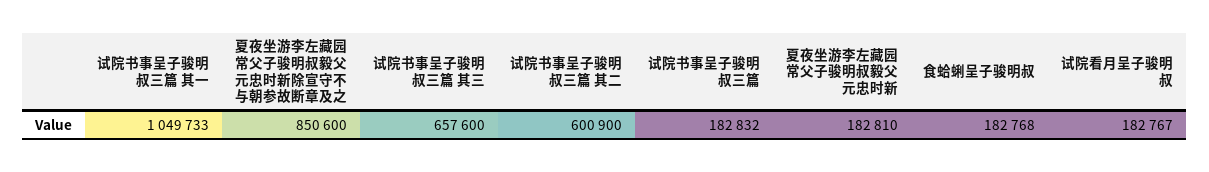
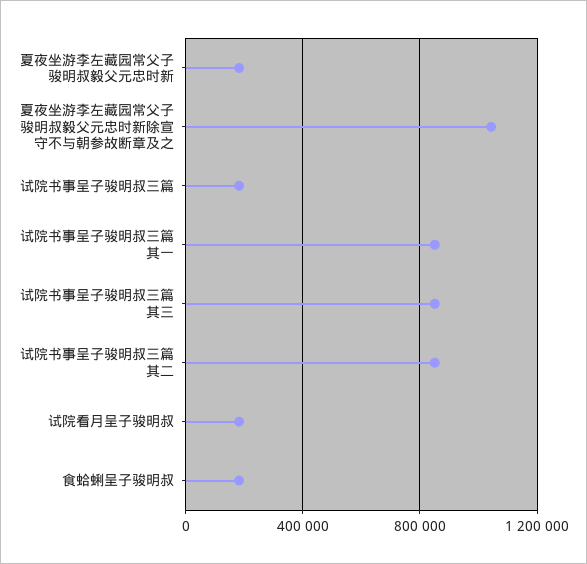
试院书事呈子骏明叔三篇 其一: 1049733 -> 850000
夏夜坐游李左藏园常父子骏明叔毅父元忠时新除宣守不与朝参故断章及之: 850600 -> 1050000
试院书事呈子骏明叔三篇 其三: 657600 -> 850000
试院书事呈子骏明叔三篇 其二: 600900 -> 850000

